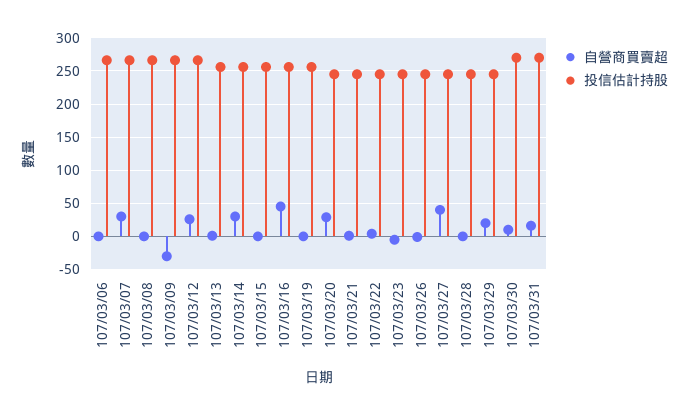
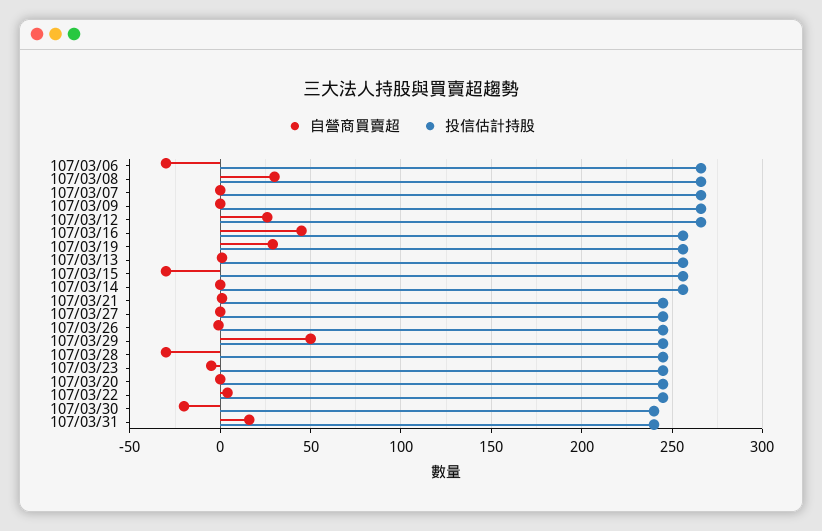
自營商買賣超, 107/03/06: 0 -> -30
自營商買賣超, 107/03/07: 30 -> 0
自營商買賣超, 107/03/08: 0 -> 30
自營商買賣超, 107/03/09: -30 -> 0
自營商買賣超, 107/03/14: 30 -> 0
自營商買賣超, 107/03/15: 0 -> -30
自營商買賣超, 107/03/19: 0 -> 30
自營商買賣超, 107/03/20: 30 -> 0
自營商買賣超, 107/03/27: 40 -> 0
自營商買賣超, 107/03/28: 0 -> -30
自營商買賣超, 107/03/29: 20 -> 50
自營商買賣超, 107/03/30: 10 -> -20
投信估計持股, 107/03/30: 270 -> 240
投信估計持股, 107/03/31: 270 -> 240

